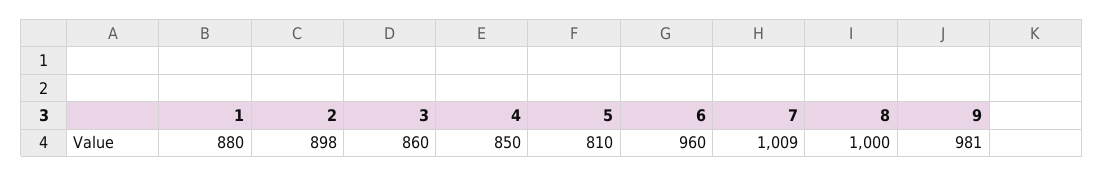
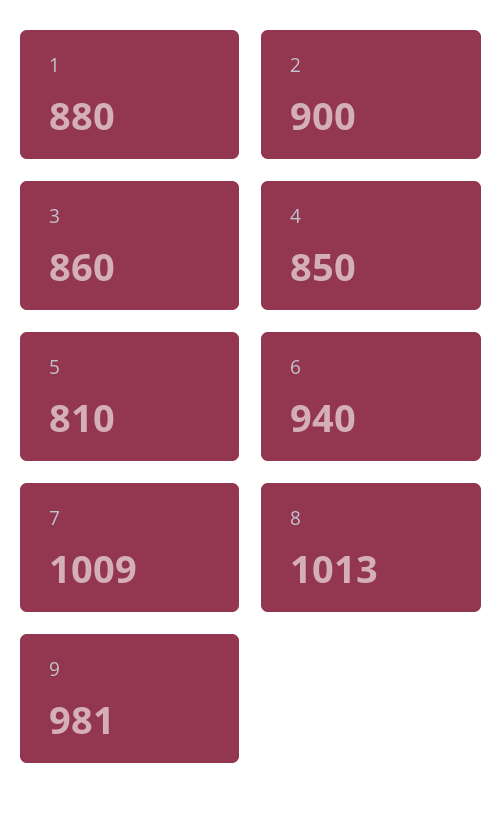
2: 898 -> 900
6: 960 -> 940
8: 1000 -> 1013

